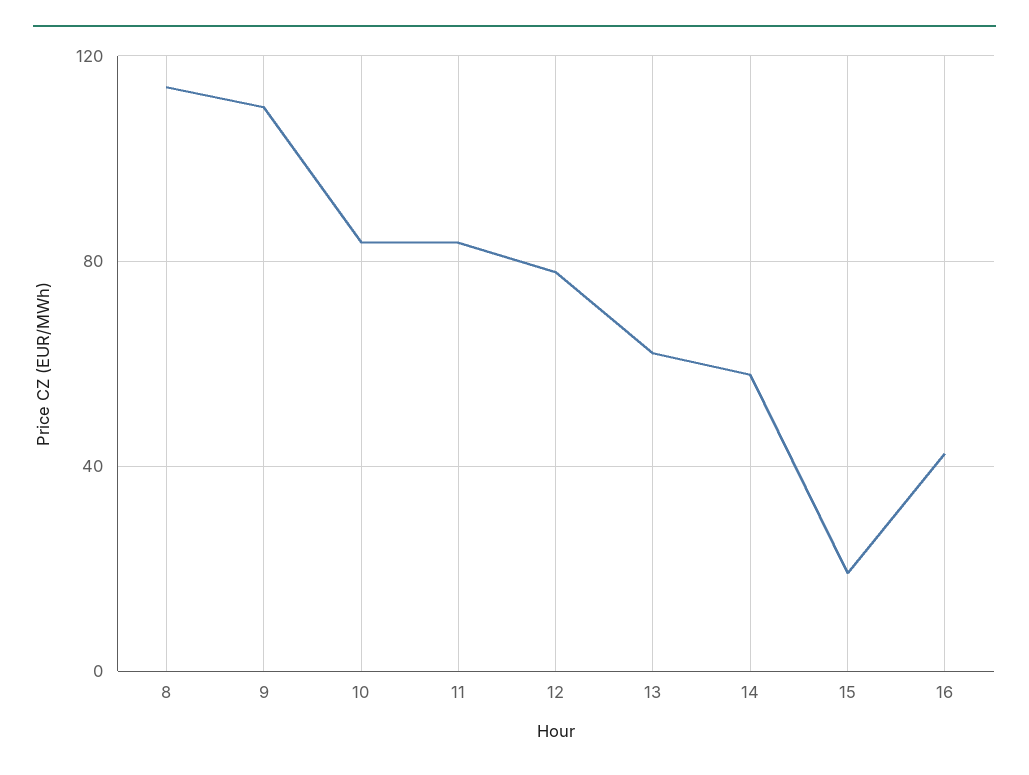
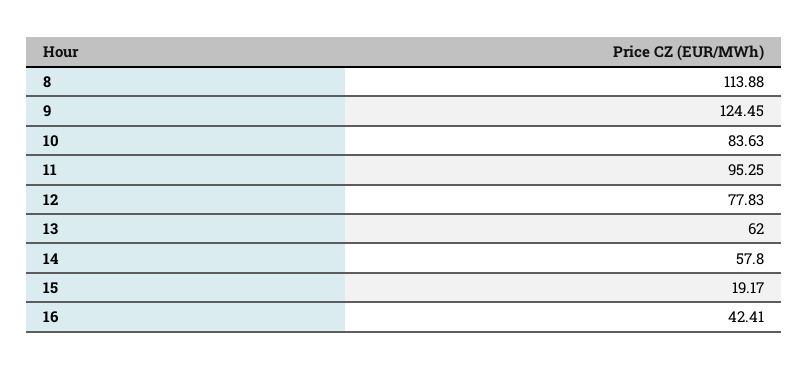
9: 110 -> 124.45
11: 85 -> 95.25

